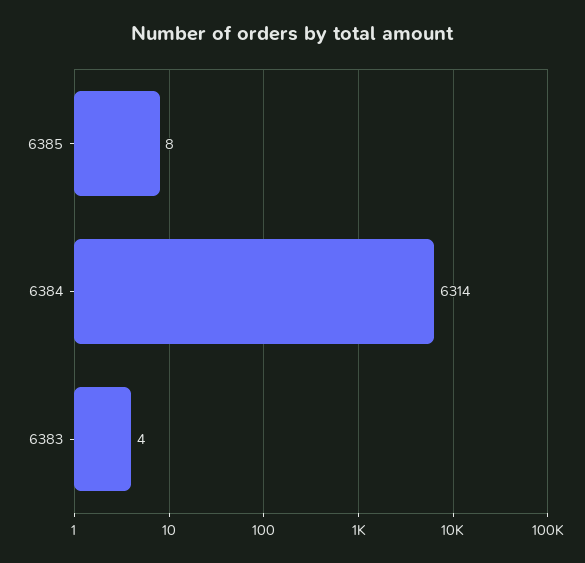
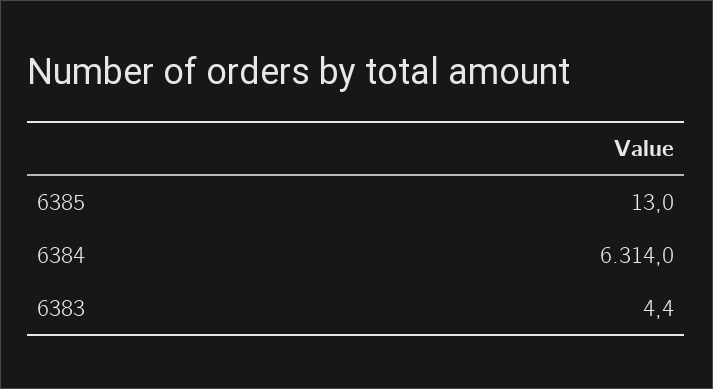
6385: 8 -> 13

